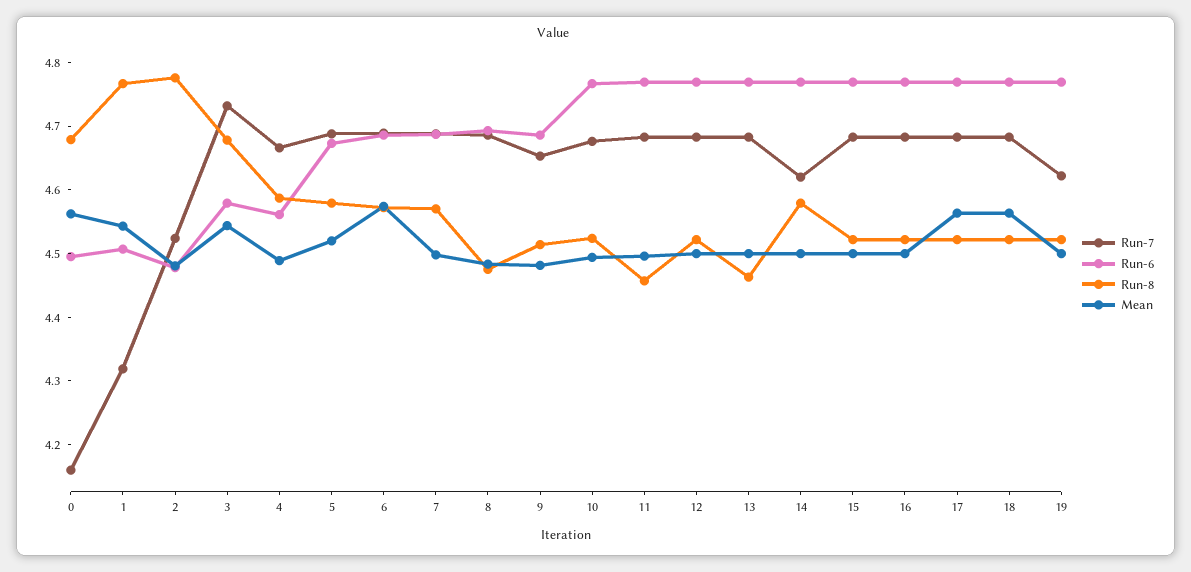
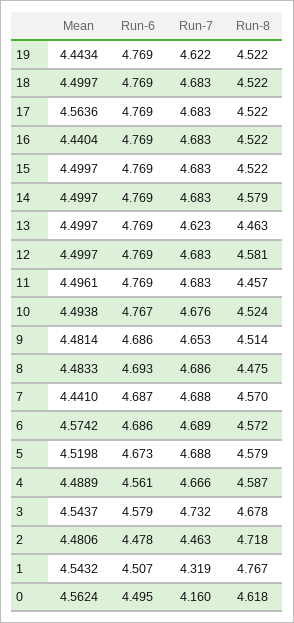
Run-8, 0: 4.68 -> 4.618
Run-7, 2: 4.52 -> 4.463
Run-8, 2: 4.78 -> 4.718
Mean, 7: 4.5 -> 4.441
Run-8, 12: 4.52 -> 4.581
Run-7, 13: 4.68 -> 4.623
Run-7, 14: 4.62 -> 4.683
Mean, 16: 4.5 -> 4.4404
Mean, 18: 4.56 -> 4.4997
Mean, 19: 4.5 -> 4.4434

